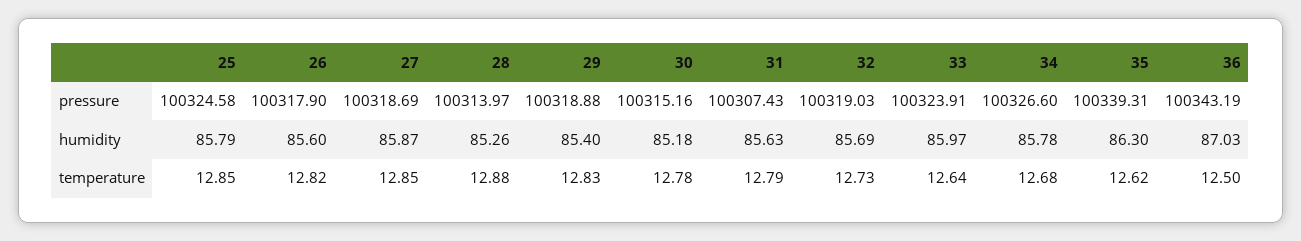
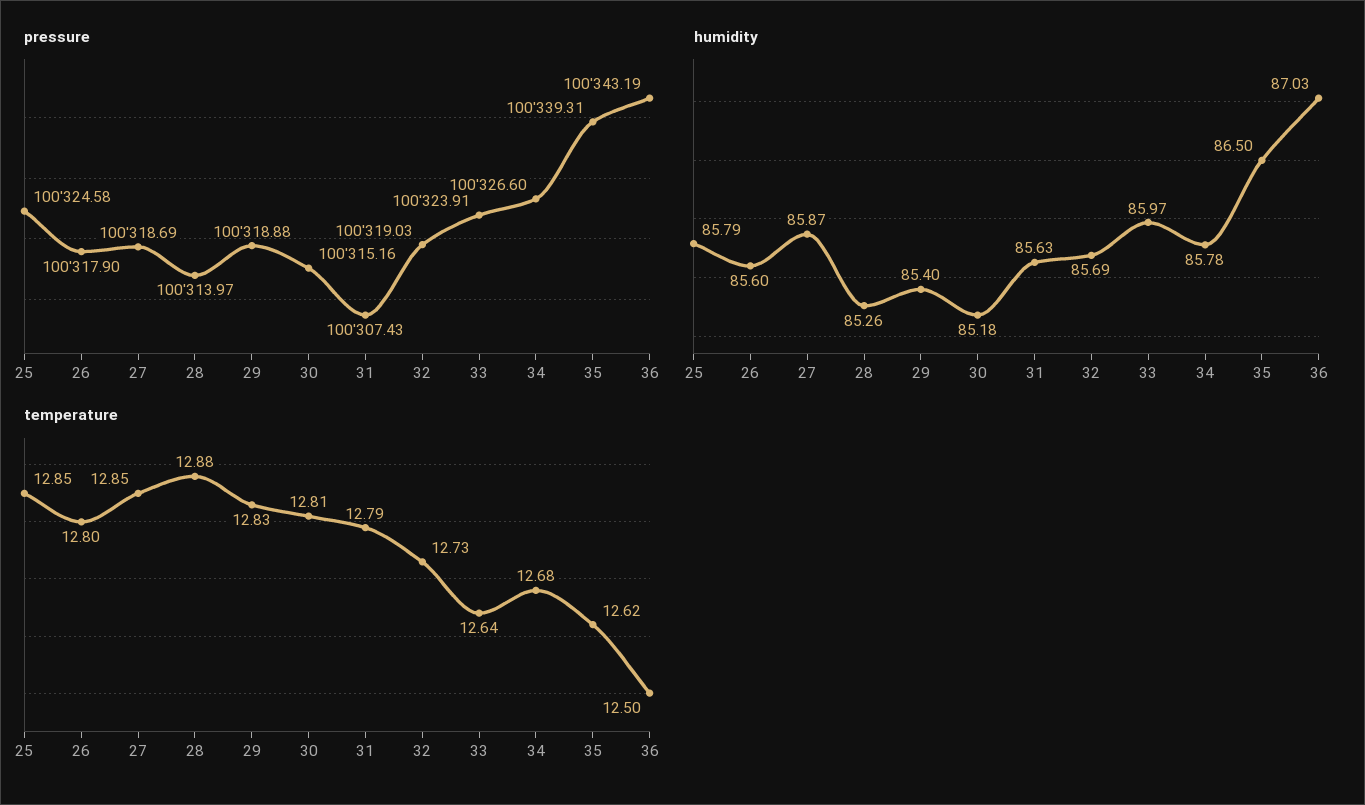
humidity, 35: 86.3 -> 86.5
temperature, 26: 12.82 -> 12.8
temperature, 30: 12.78 -> 12.81

